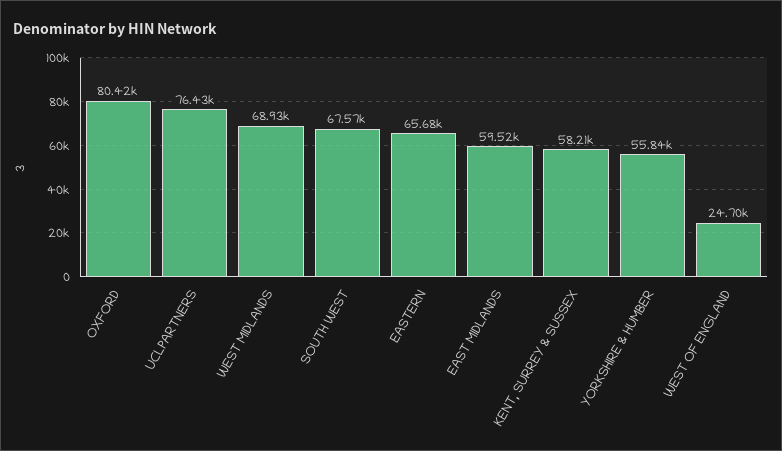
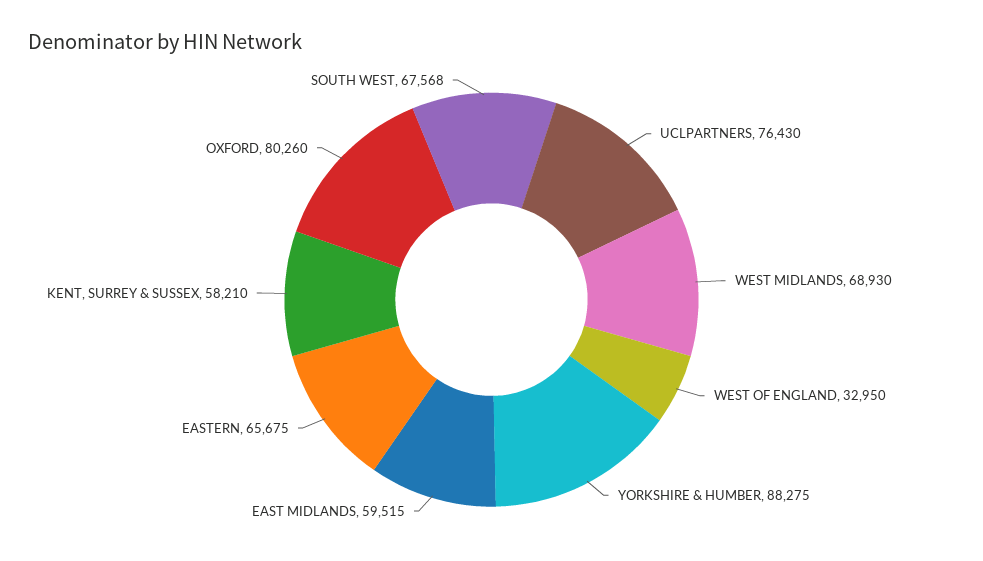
OXFORD: 80420 -> 80260
YORKSHIRE & HUMBER: 55840 -> 88275
WEST OF ENGLAND: 24700 -> 32950

